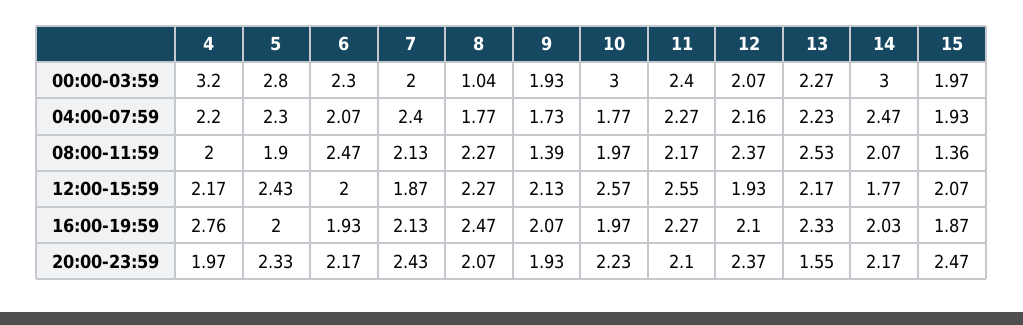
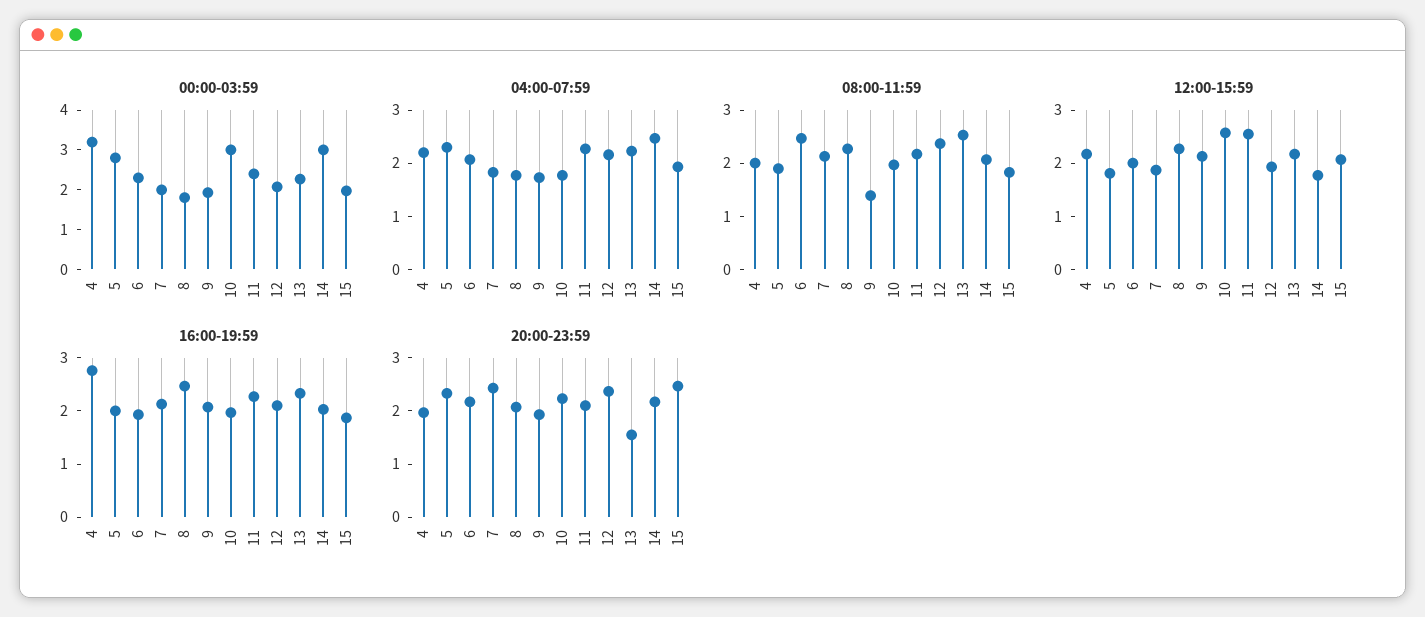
00:00-03:59, 8: 1.04 -> 1.75
04:00-07:59, 7: 2.4 -> 1.8
08:00-11:59, 15: 1.36 -> 1.8
12:00-15:59, 5: 2.43 -> 1.8

